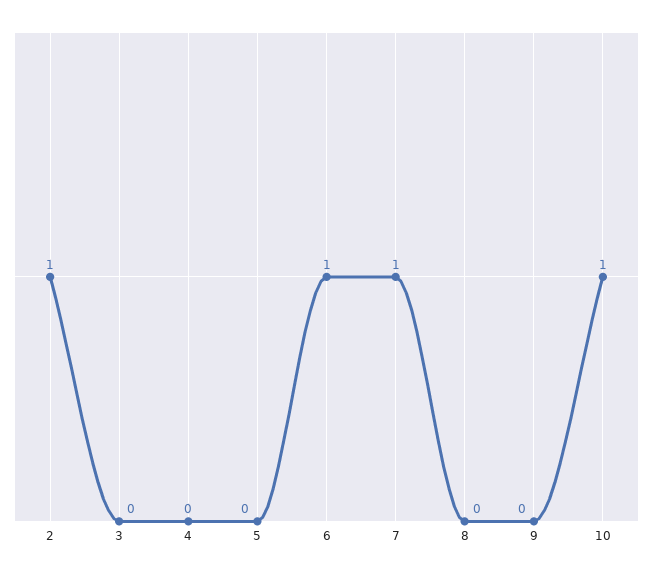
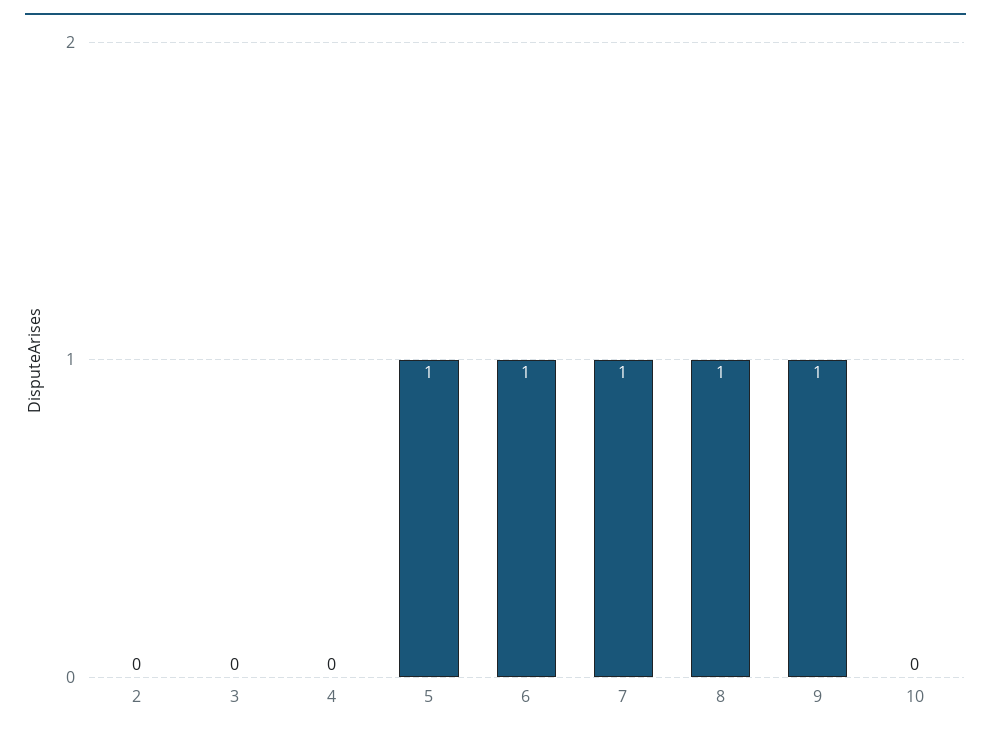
2: 1 -> 0
5: 0 -> 1
8: 0 -> 1
9: 0 -> 1
10: 1 -> 0

